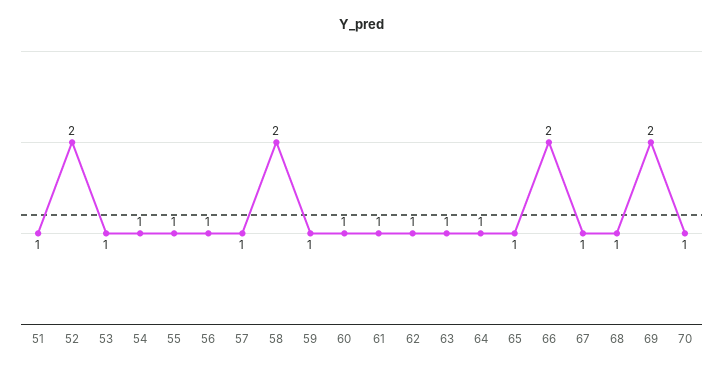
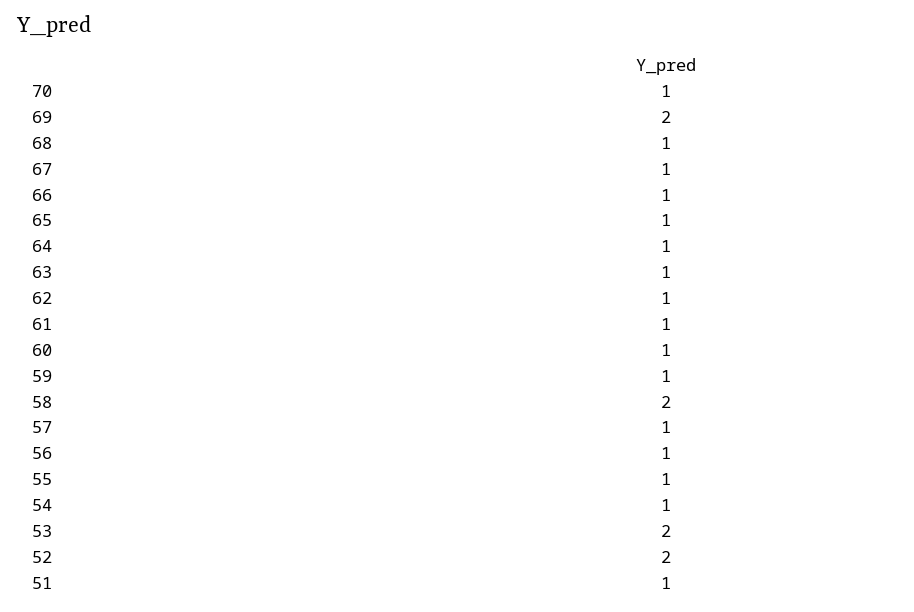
53: 1 -> 2
66: 2 -> 1

